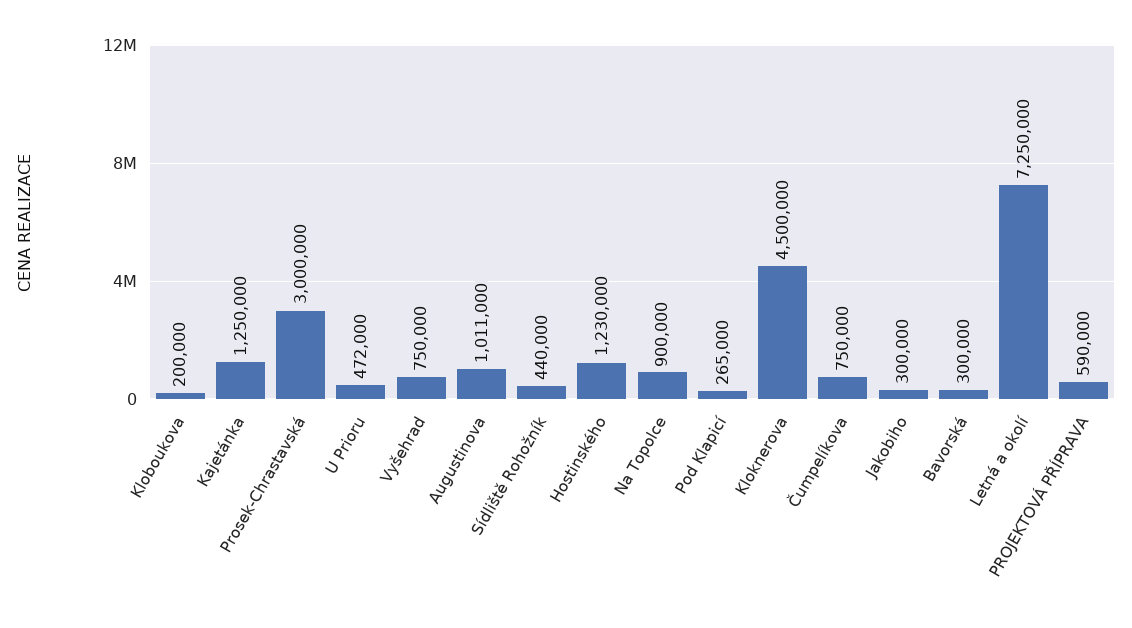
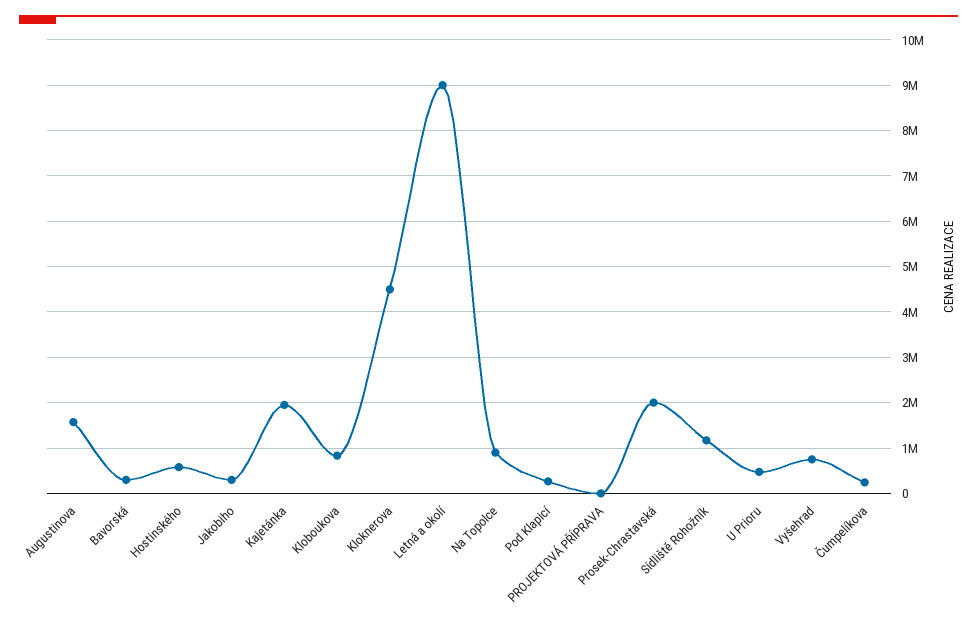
Kloboukova: 200000 -> 800000
Kajetánka: 1250000 -> 2000000
Prosek-Chrastavská: 3000000 -> 2000000
Augustinova: 1011000 -> 1600000
Sídliště Rohožník: 440000 -> 1200000
Hostinského: 1230000 -> 600000
Čumpelíkova: 750000 -> 200000
Letná a okolí: 7250000 -> 9000000
PROJEKTOVÁ PŘÍPRAVA: 590000 -> 0

